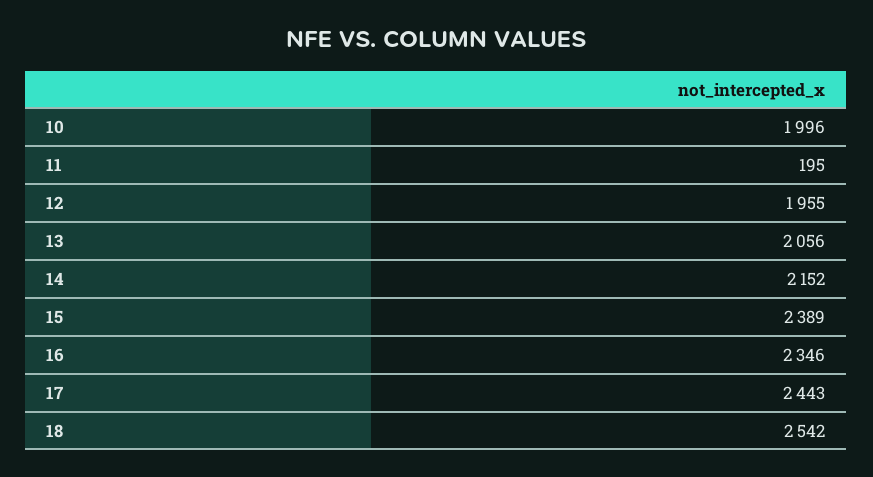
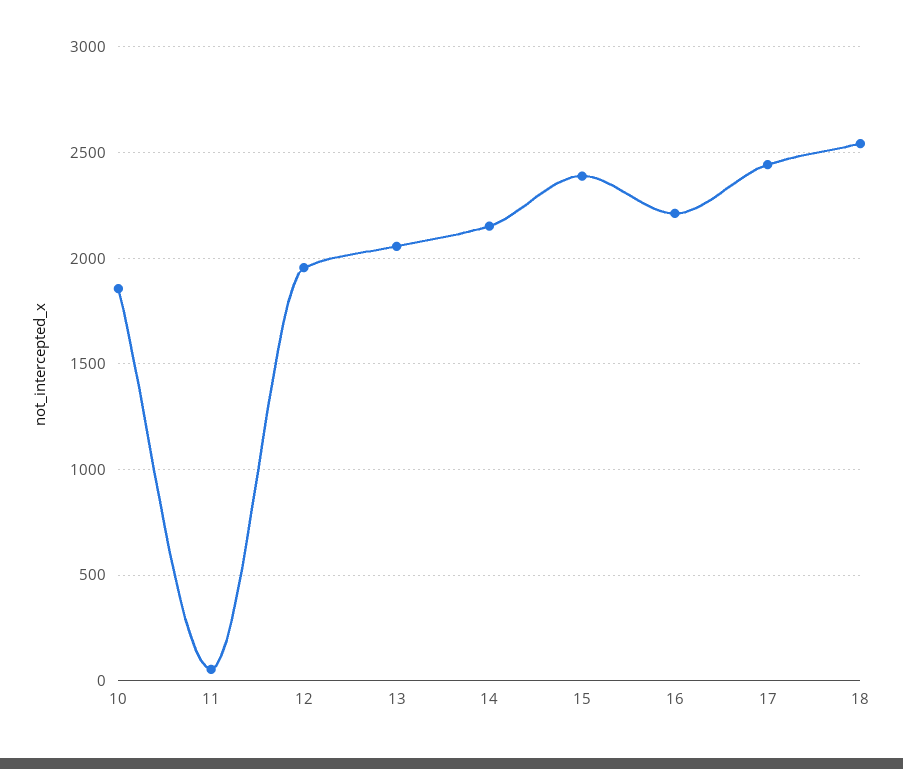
10: 1996 -> 1850
11: 195 -> 50
16: 2346 -> 2200

